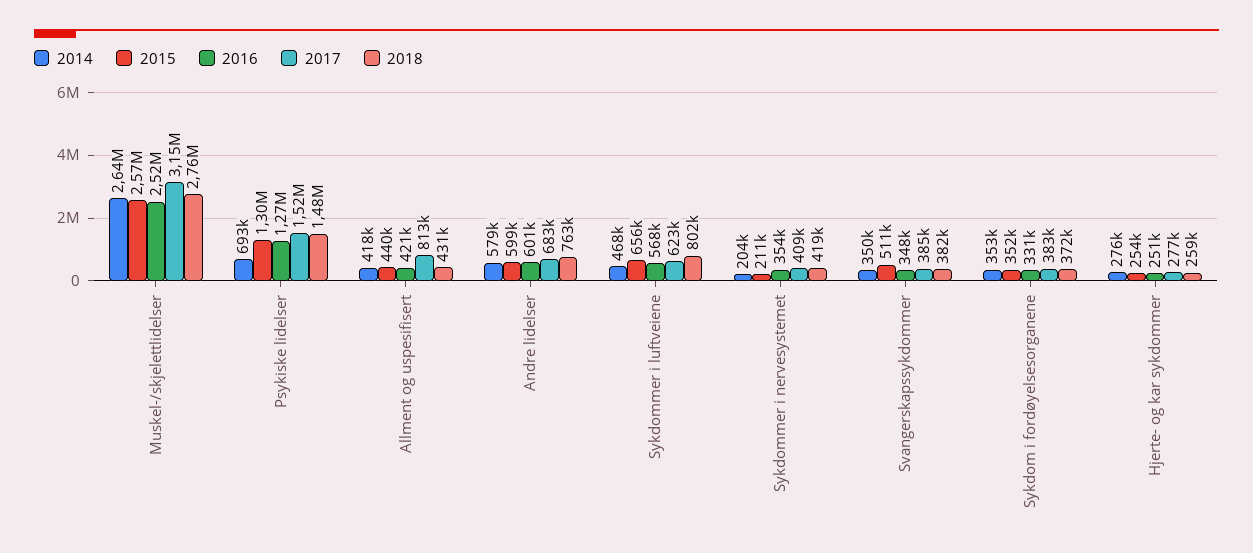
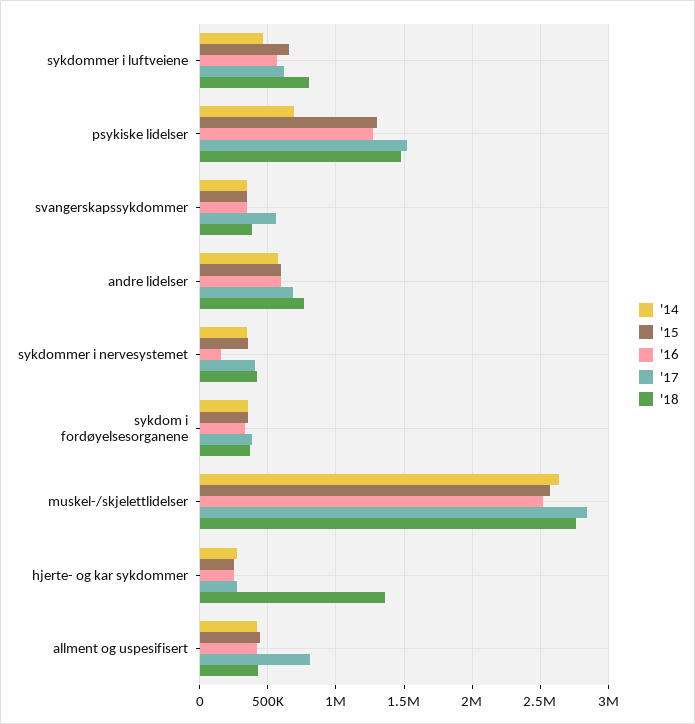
2017, Muskel-/skjelettlidelser: 3150000 -> 2850000
2014, Sykdommer i nervesystemet: 204000 -> 350000
2015, Sykdommer i nervesystemet: 211000 -> 350000
2016, Sykdommer i nervesystemet: 354000 -> 150000
2015, Svangerskapssykdommer: 511000 -> 350000
2017, Svangerskapssykdommer: 385000 -> 550000
2018, Hjerte- og kar sykdommer: 259000 -> 1350000

